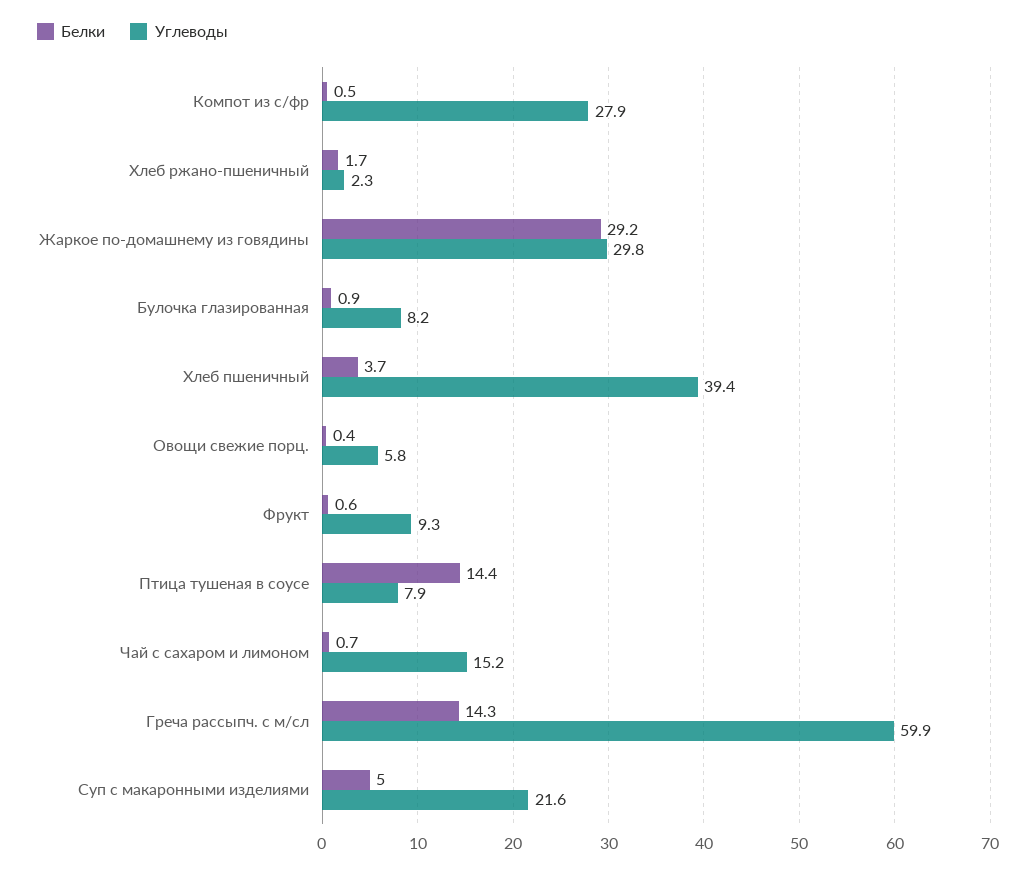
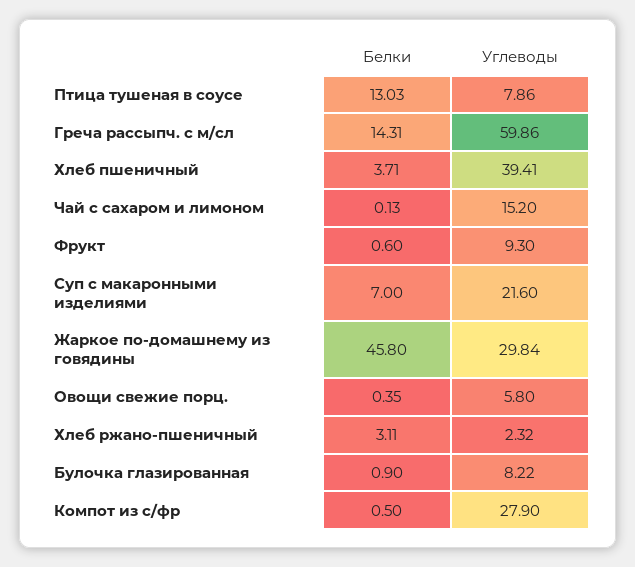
Белки, Хлеб ржано-пшеничный: 1.7 -> 3.11
Белки, Жаркое по-домашнему из говядины: 29.2 -> 45.8
Белки, Птица тушеная в соусе: 14.4 -> 13.03
Белки, Чай с сахаром и лимоном: 0.7 -> 0.13
Белки, Суп с макаронными изделиями: 5 -> 7

